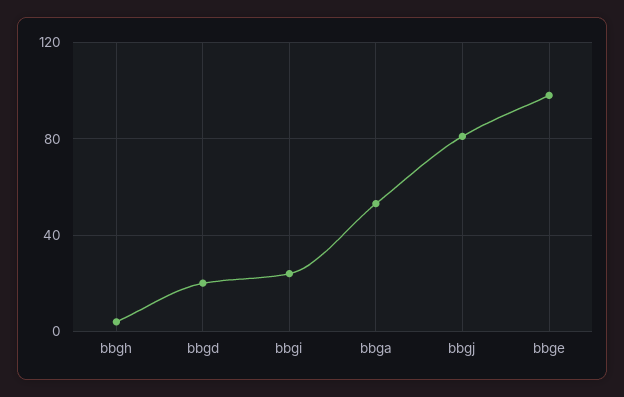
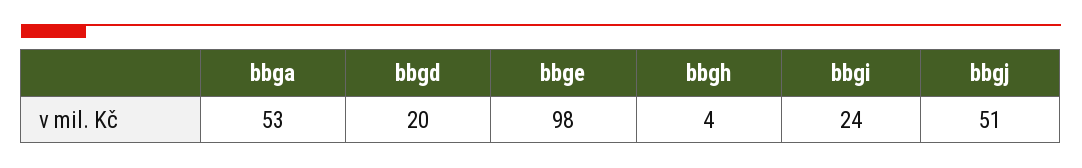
bbgj: 80 -> 51

